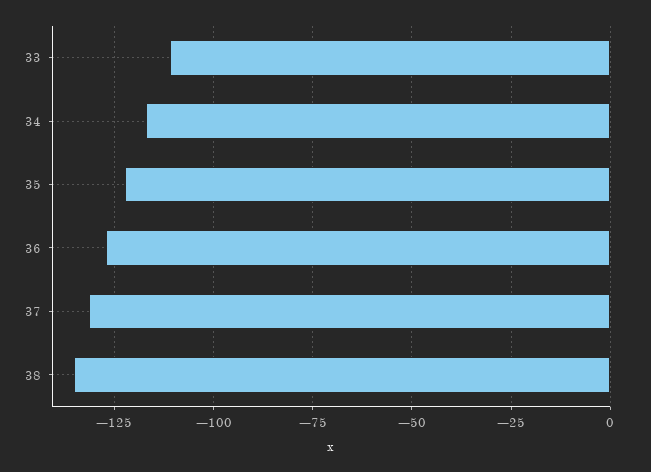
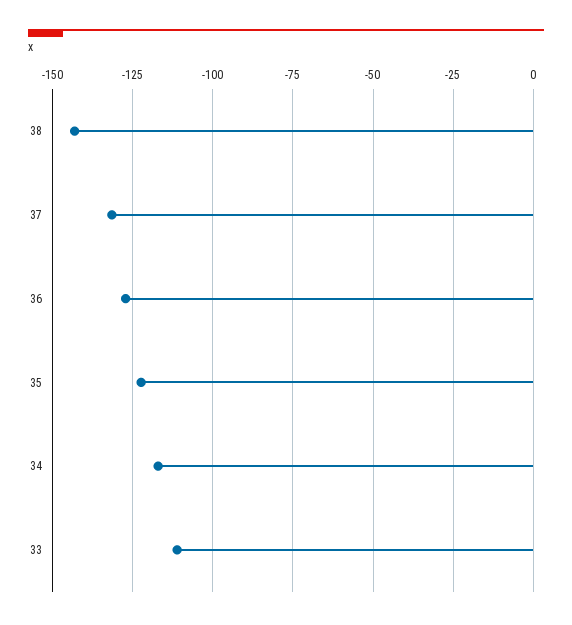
38: -135 -> -142.5

